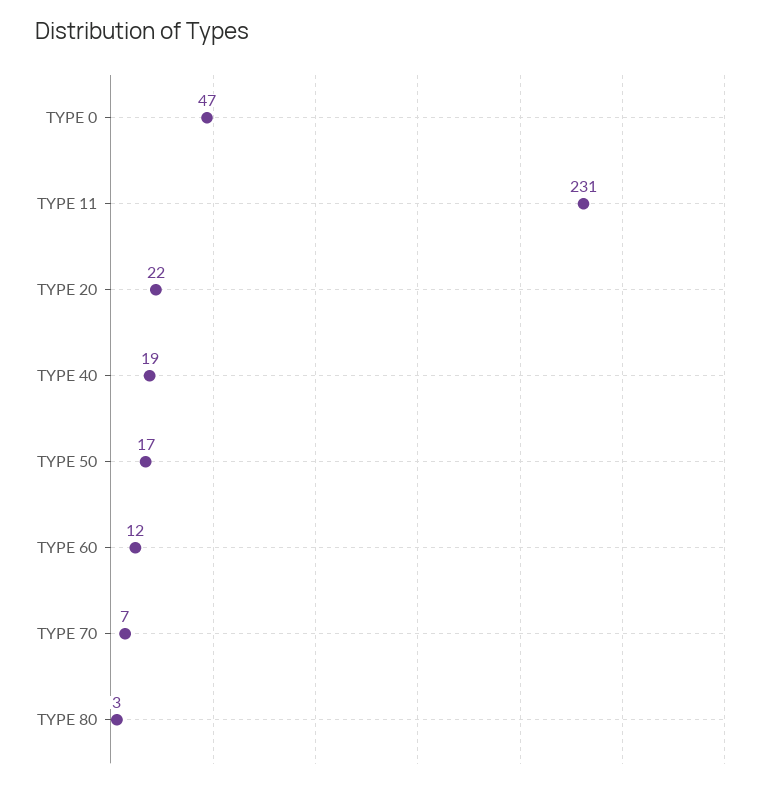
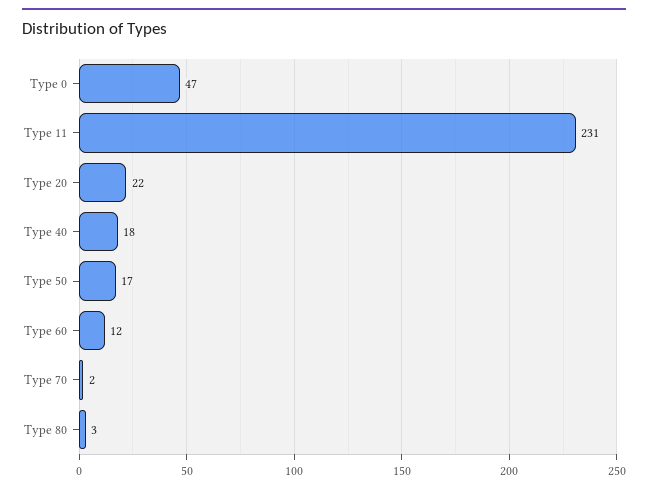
TYPE 40: 19 -> 18
TYPE 70: 7 -> 2

